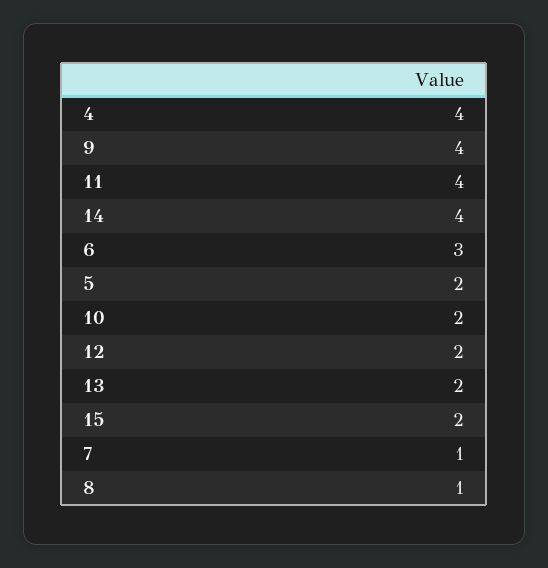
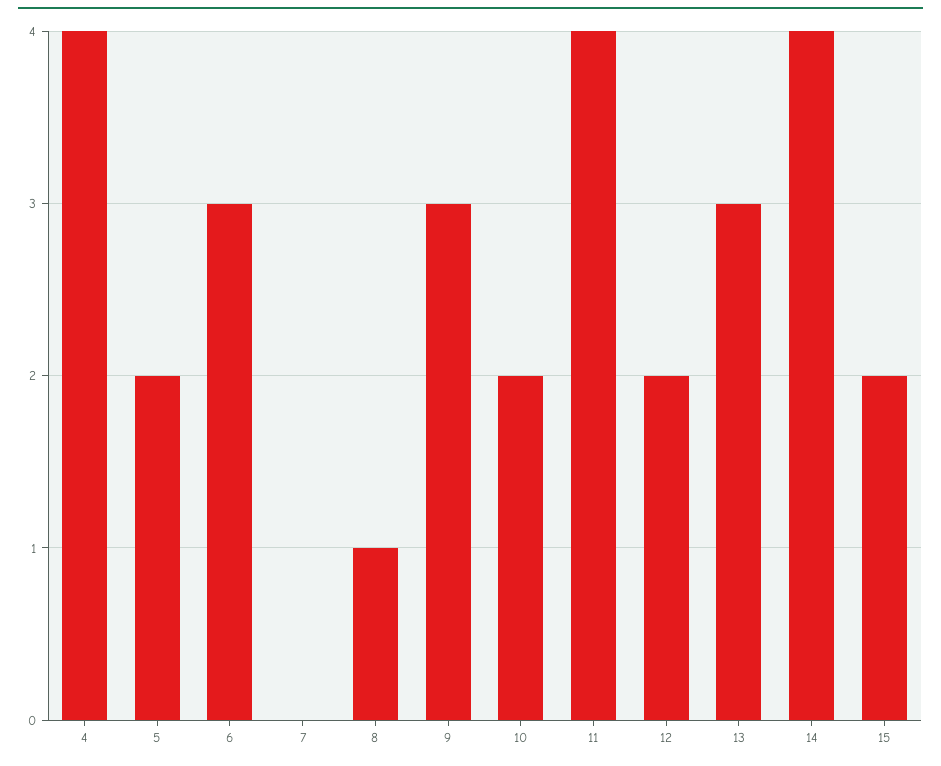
9: 4 -> 3
13: 2 -> 3
7: 1 -> 0

